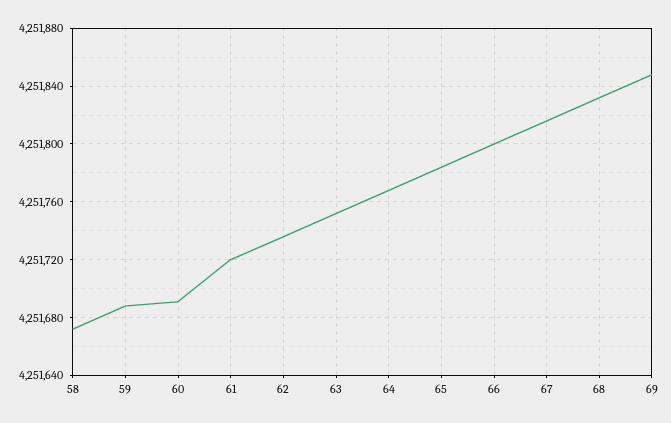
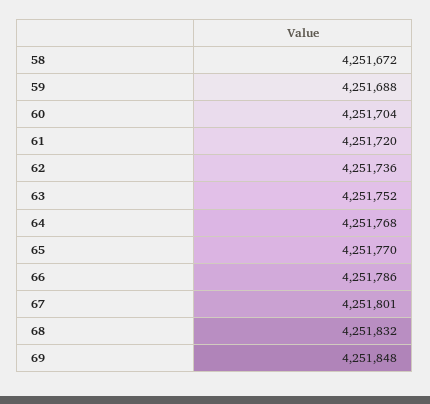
60: 4251690 -> 4251704
65: 4251785 -> 4251770
66: 4251800 -> 4251786
67: 4251815 -> 4251801

